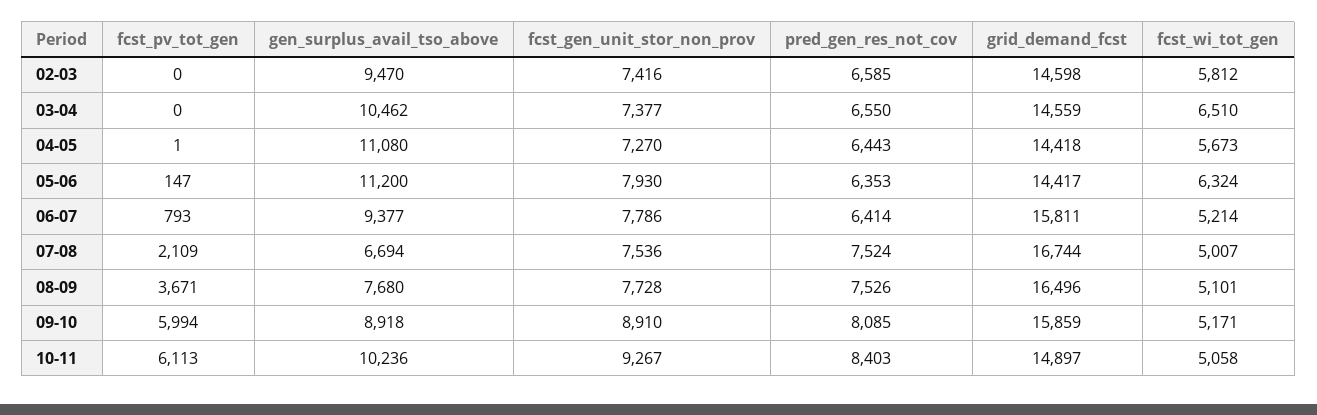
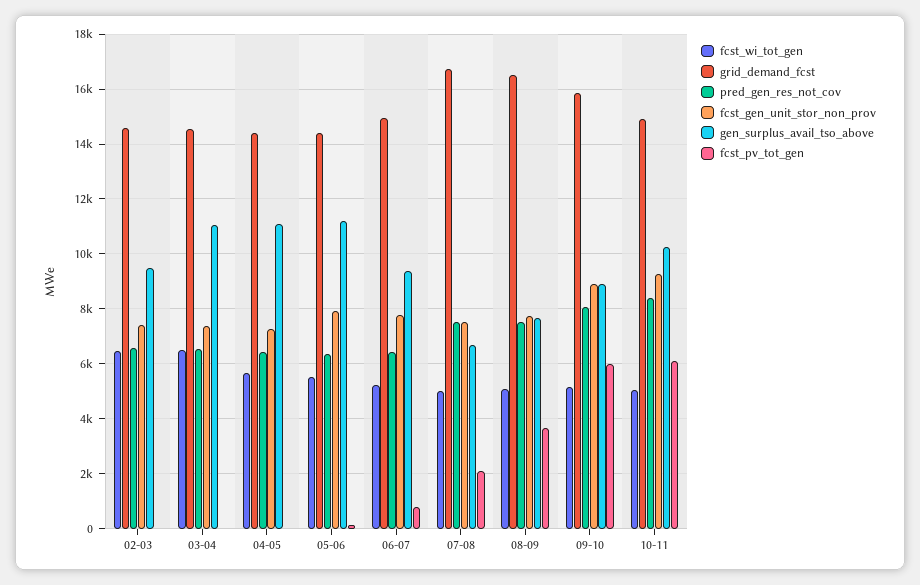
fcst_wi_tot_gen, 02-03: 5812 -> 6500
gen_surplus_avail_tso_above, 03-04: 10462 -> 11000
fcst_wi_tot_gen, 05-06: 6324 -> 5500
grid_demand_fcst, 06-07: 15811 -> 15000

